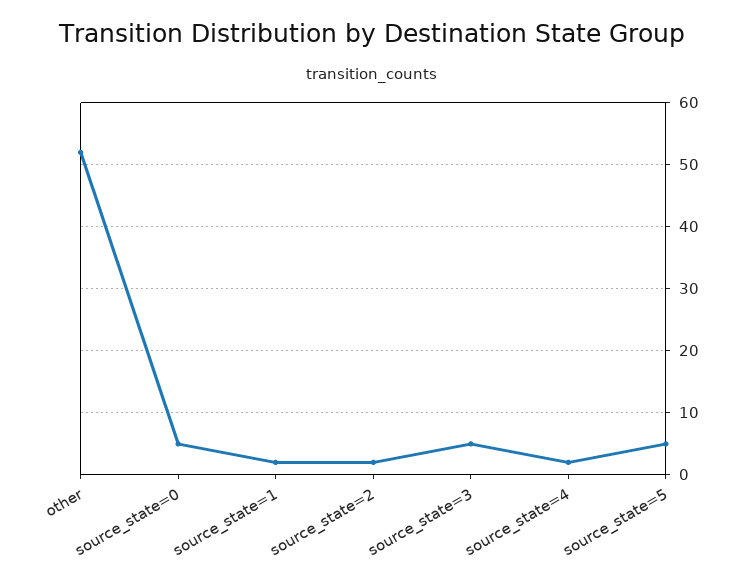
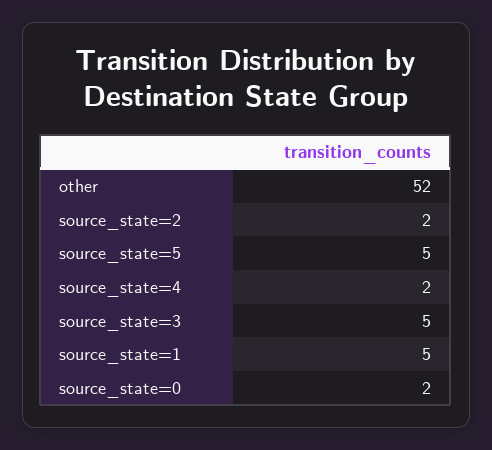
source_state=0: 5 -> 2
source_state=1: 2 -> 5

